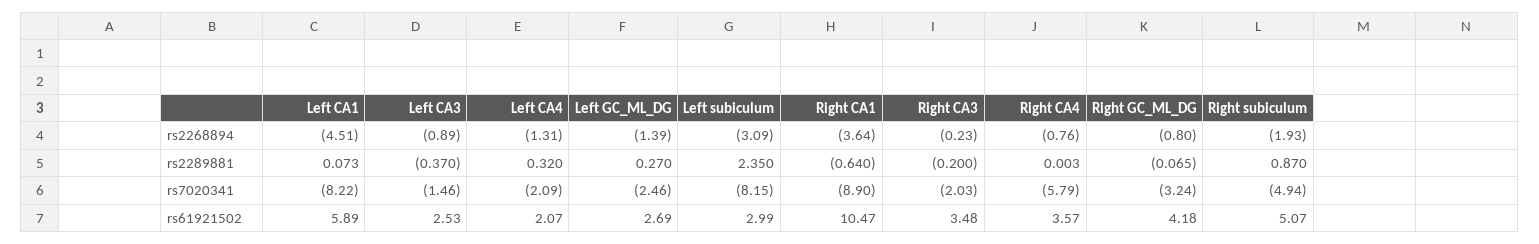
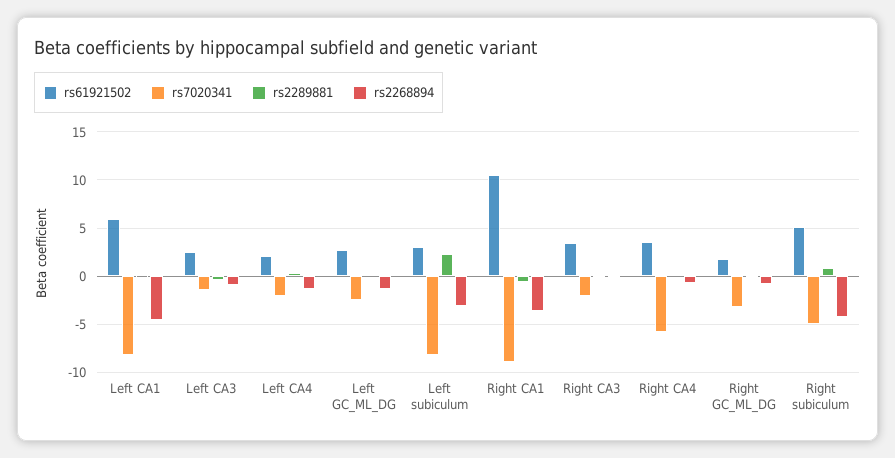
rs2268894, Right subiculum: -1.93 -> -4
rs61921502, Right GC_ML_DG: 4.18 -> 2

